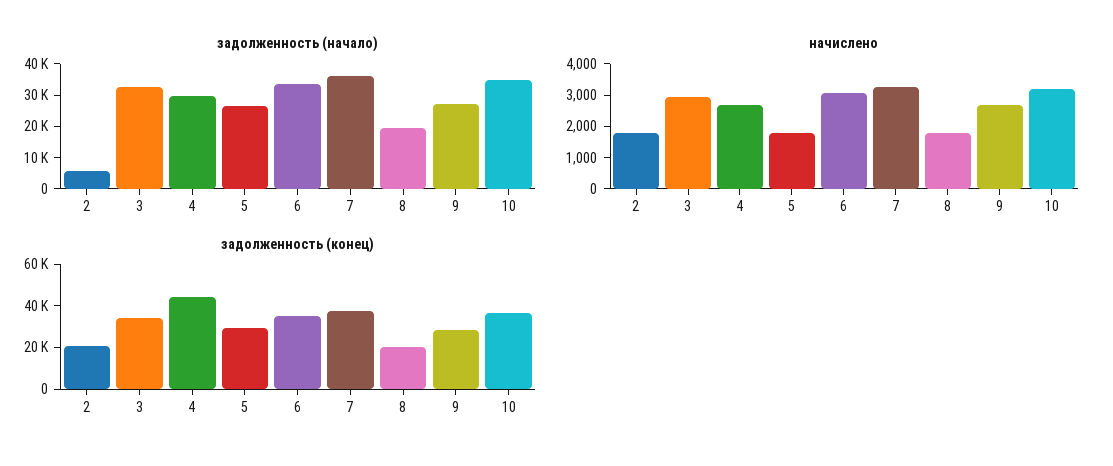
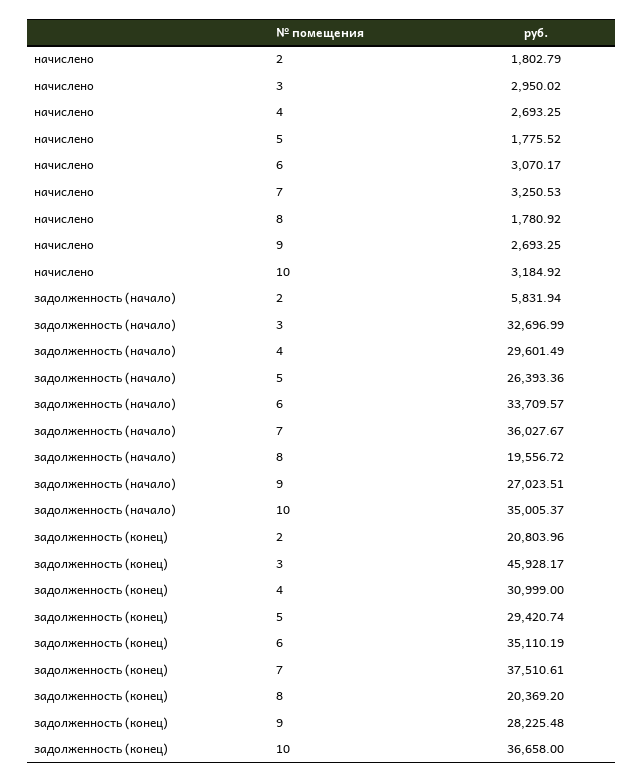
задолженность (конец), 3: 35000 -> 45928.17
задолженность (конец), 4: 45000 -> 30999

